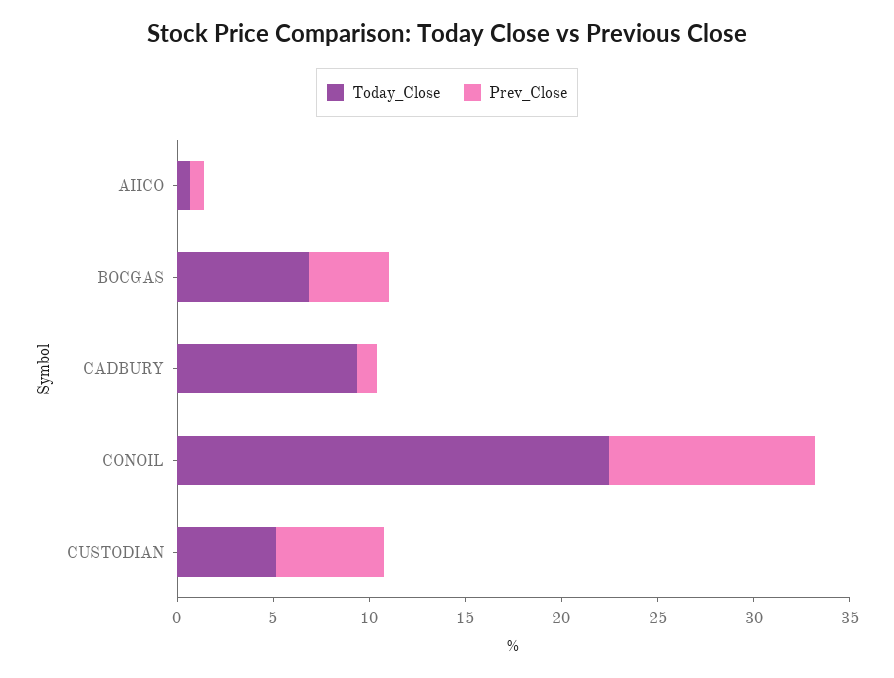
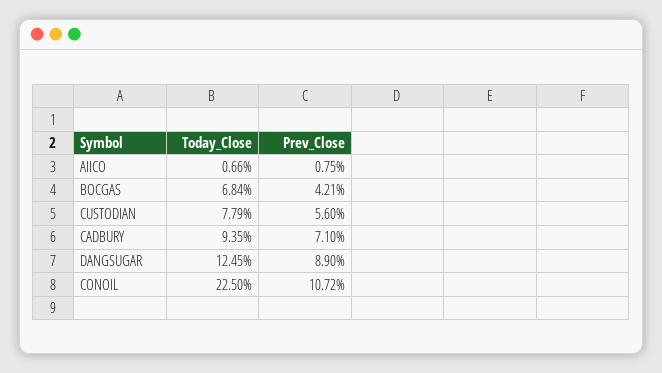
Prev_Close, CADBURY: 1 -> 7.1
Today_Close, CUSTODIAN: 5 -> 7.79
Today_Close, DANGSUGAR: none -> 12.45
Prev_Close, DANGSUGAR: none -> 8.9

